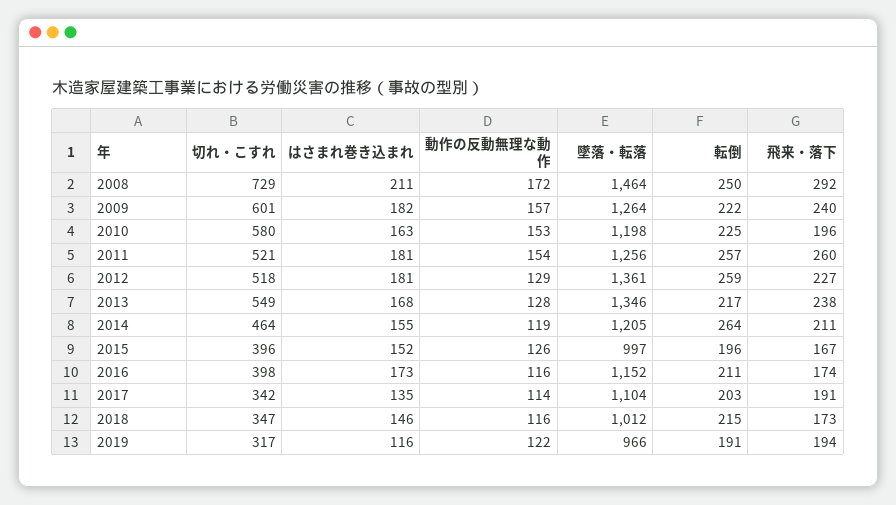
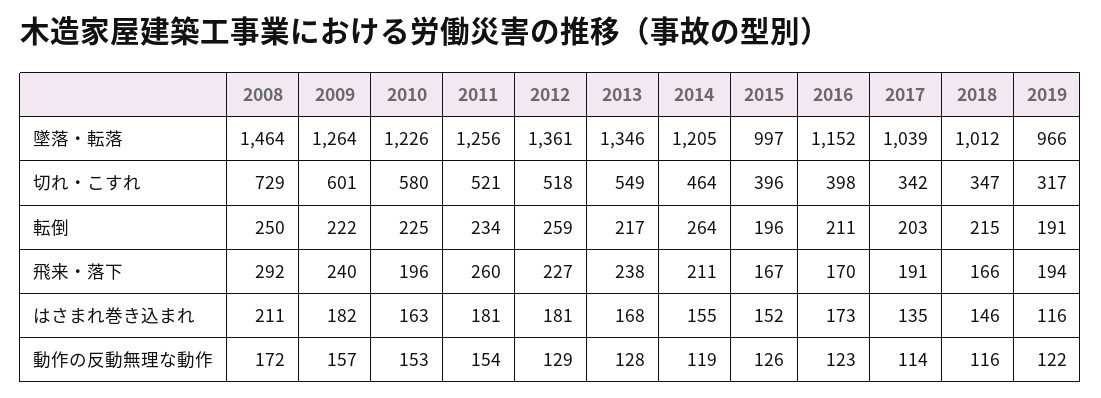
墜落・転落, 2010: 1198 -> 1226
転倒, 2011: 257 -> 234
動作の反動無理な動作, 2016: 116 -> 123
飛来・落下, 2016: 174 -> 170
墜落・転落, 2017: 1104 -> 1039
飛来・落下, 2018: 173 -> 166

